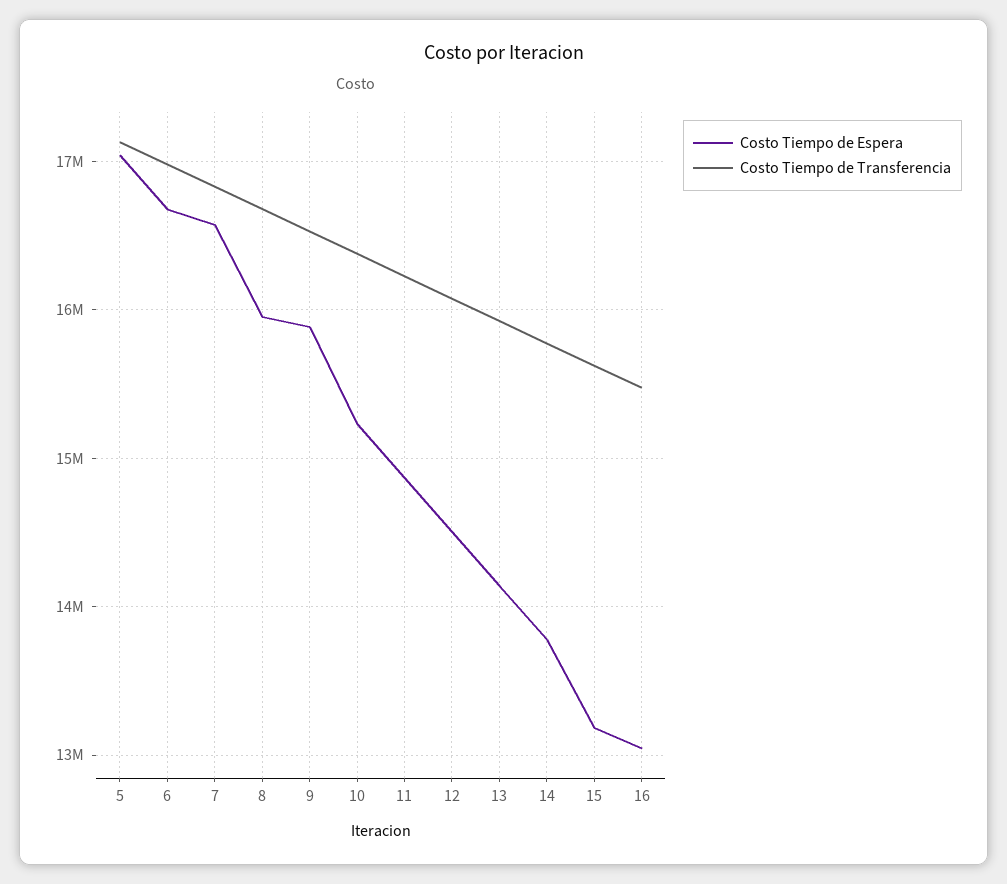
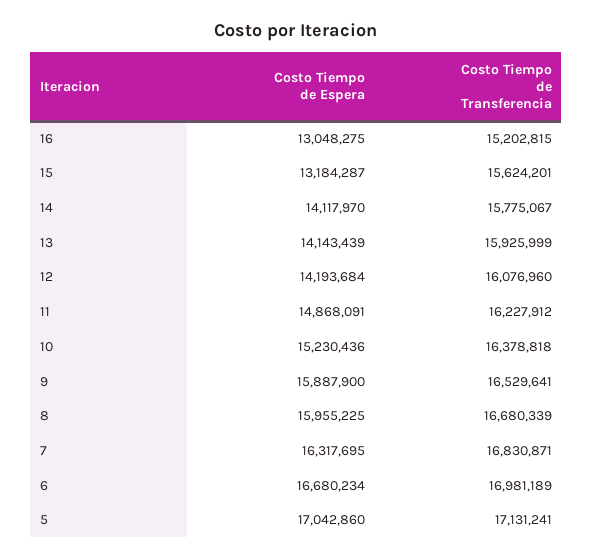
Costo Tiempo de Espera, 7: 16600000 -> 16317695
Costo Tiempo de Espera, 12: 14500000 -> 14193684
Costo Tiempo de Espera, 14: 13800000 -> 14117970
Costo Tiempo de Transferencia, 16: 15500000 -> 15202815

